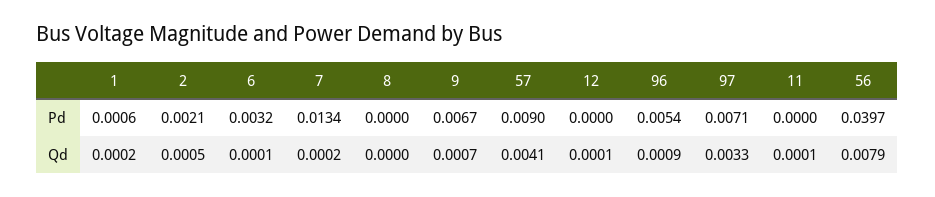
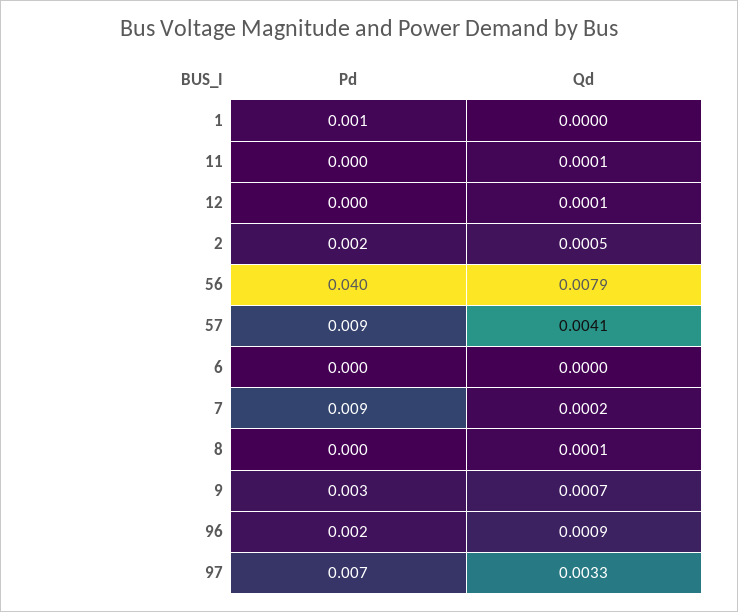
6, Pd: 0.0032 -> 0
7, Pd: 0.0134 -> 0.009
9, Pd: 0.0067 -> 0.003
96, Pd: 0.0054 -> 0.002
1, Qd: 0.0002 -> 0
6, Qd: 0.0001 -> 0
8, Qd: 0 -> 0.0001

